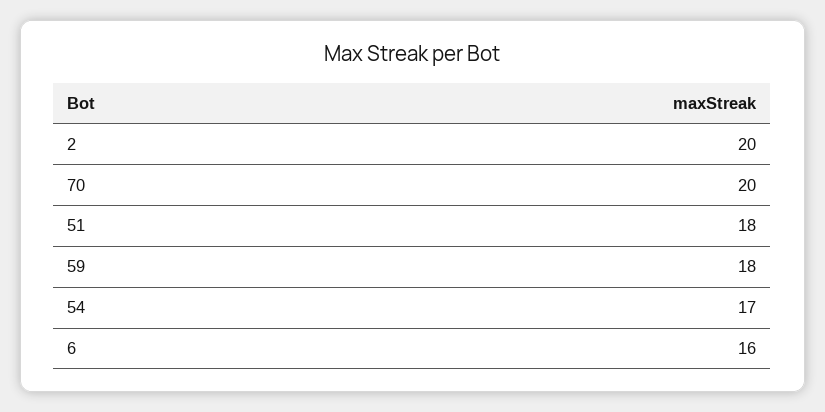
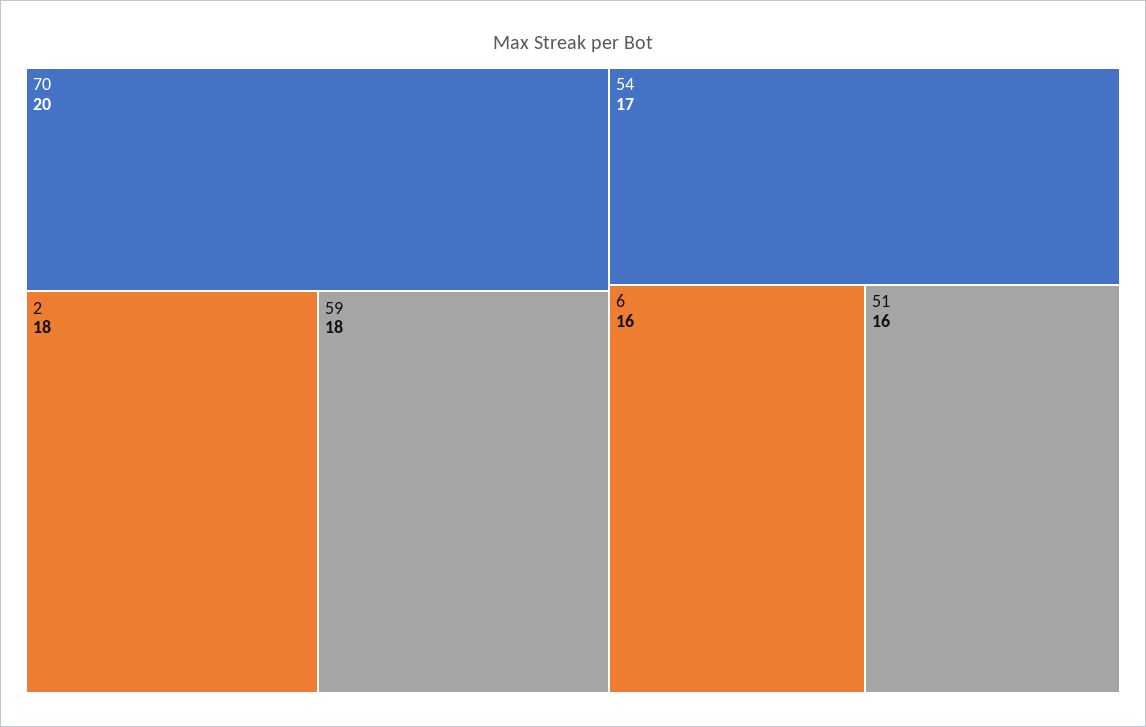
2: 20 -> 18
51: 18 -> 16

